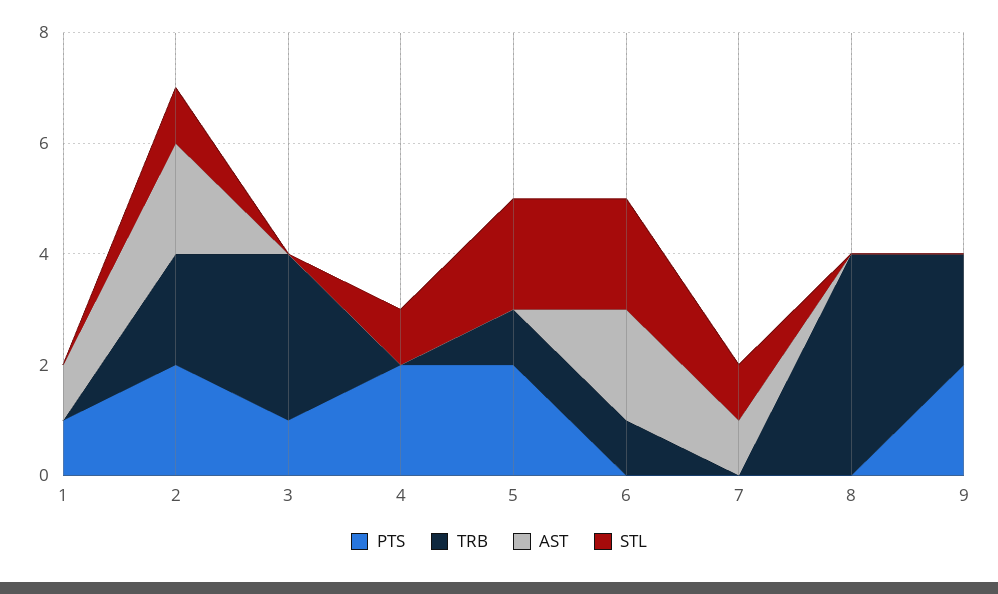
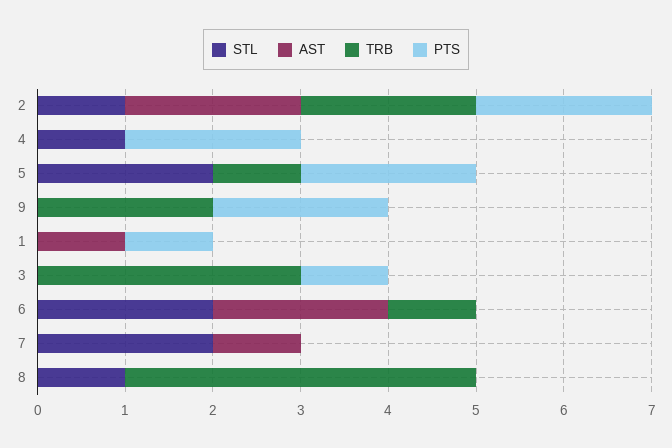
STL, 7: 1 -> 2
STL, 8: 0 -> 1

